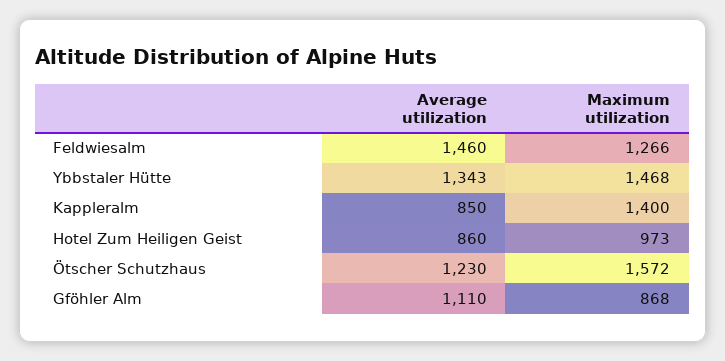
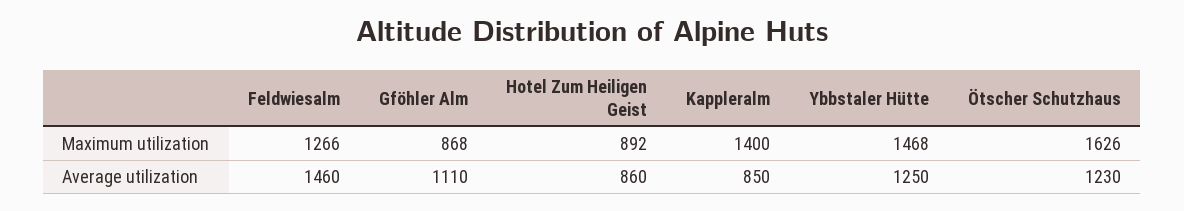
Average utilization, Ybbstaler Hütte: 1343 -> 1250
Maximum utilization, Hotel Zum Heiligen Geist: 973 -> 892
Maximum utilization, Ötscher Schutzhaus: 1572 -> 1626

